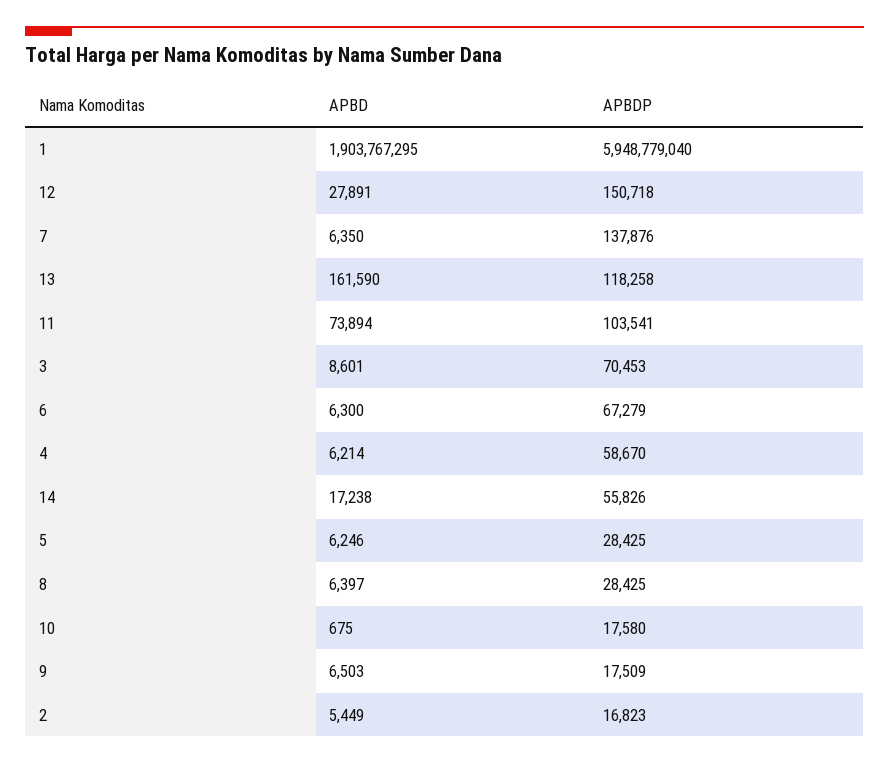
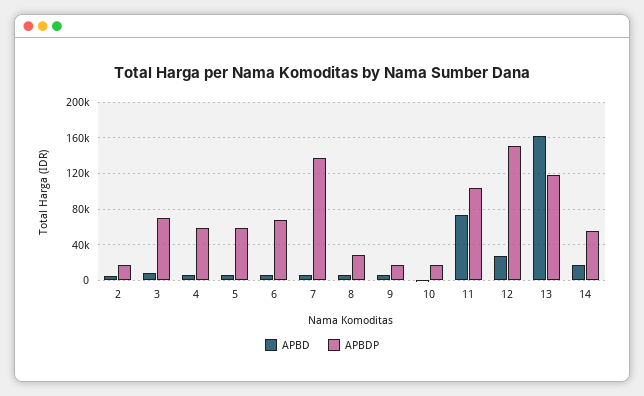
APBD, 1: 1903767295 -> none
APBDP, 1: 5948779040 -> none
APBDP, 5: 28425 -> 60000

